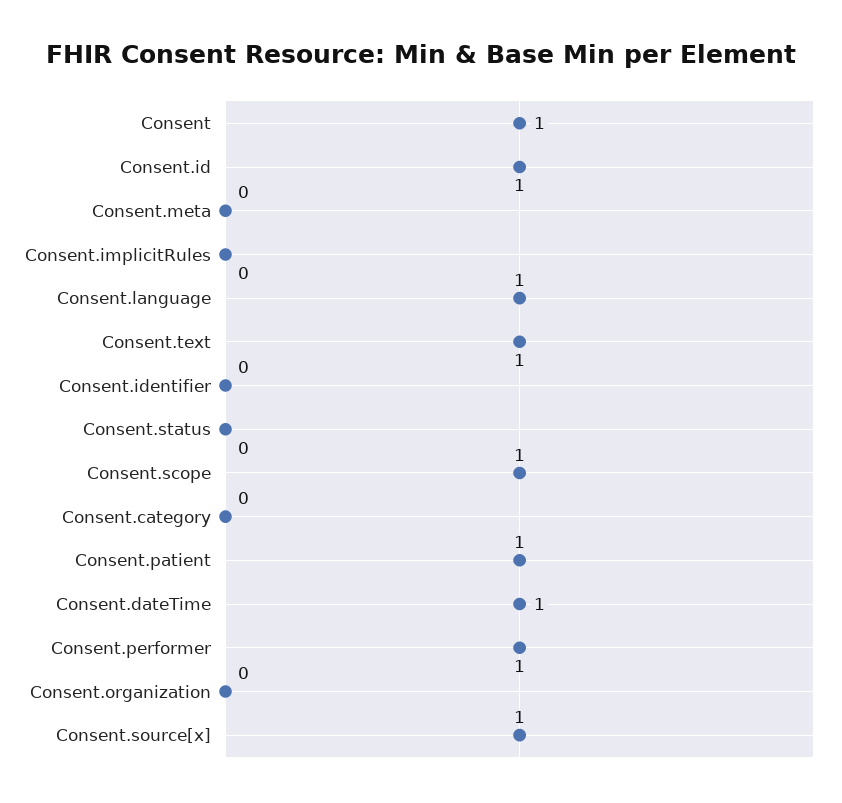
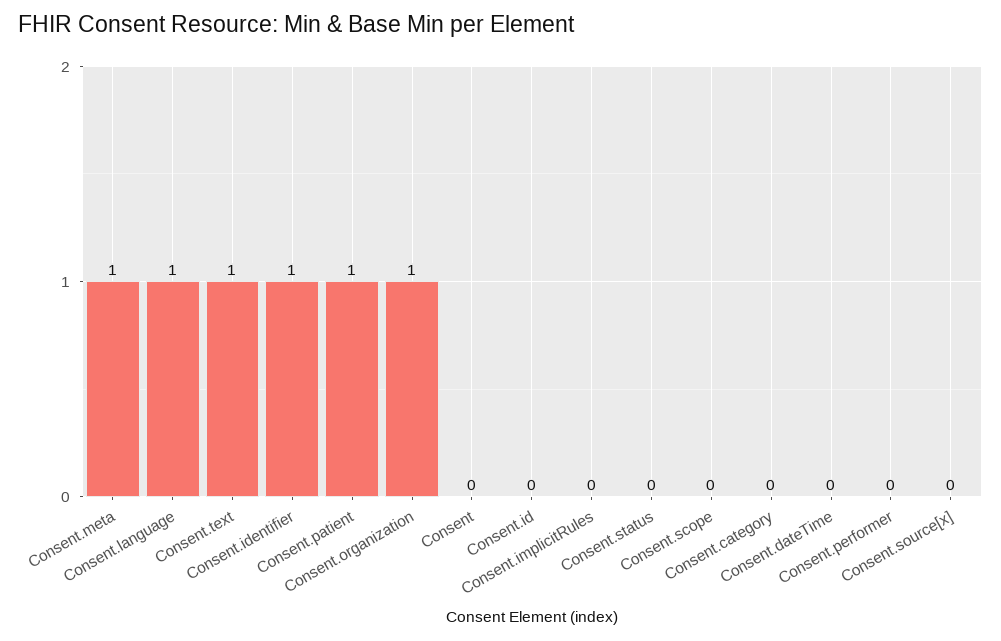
Consent: 1 -> 0
Consent.id: 1 -> 0
Consent.meta: 0 -> 1
Consent.identifier: 0 -> 1
Consent.scope: 1 -> 0
Consent.dateTime: 1 -> 0
Consent.performer: 1 -> 0
Consent.organization: 0 -> 1
Consent.source[x]: 1 -> 0

